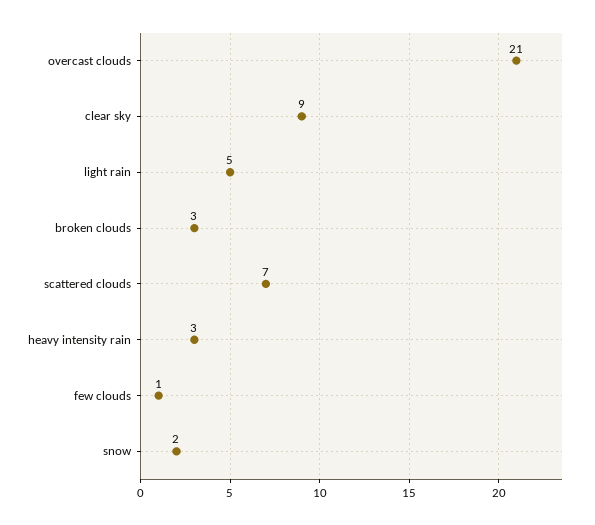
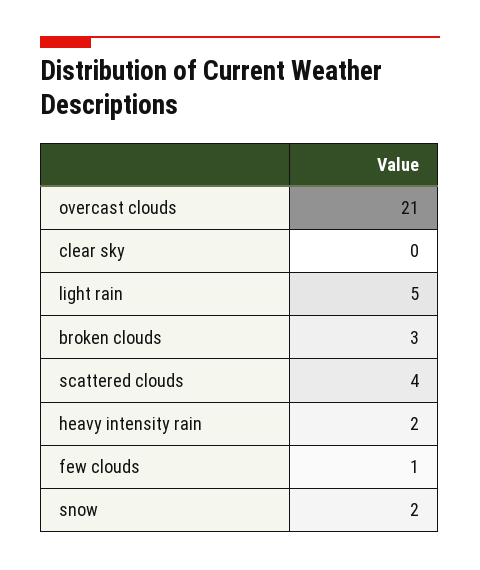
clear sky: 9 -> 0
scattered clouds: 7 -> 4
heavy intensity rain: 3 -> 2

